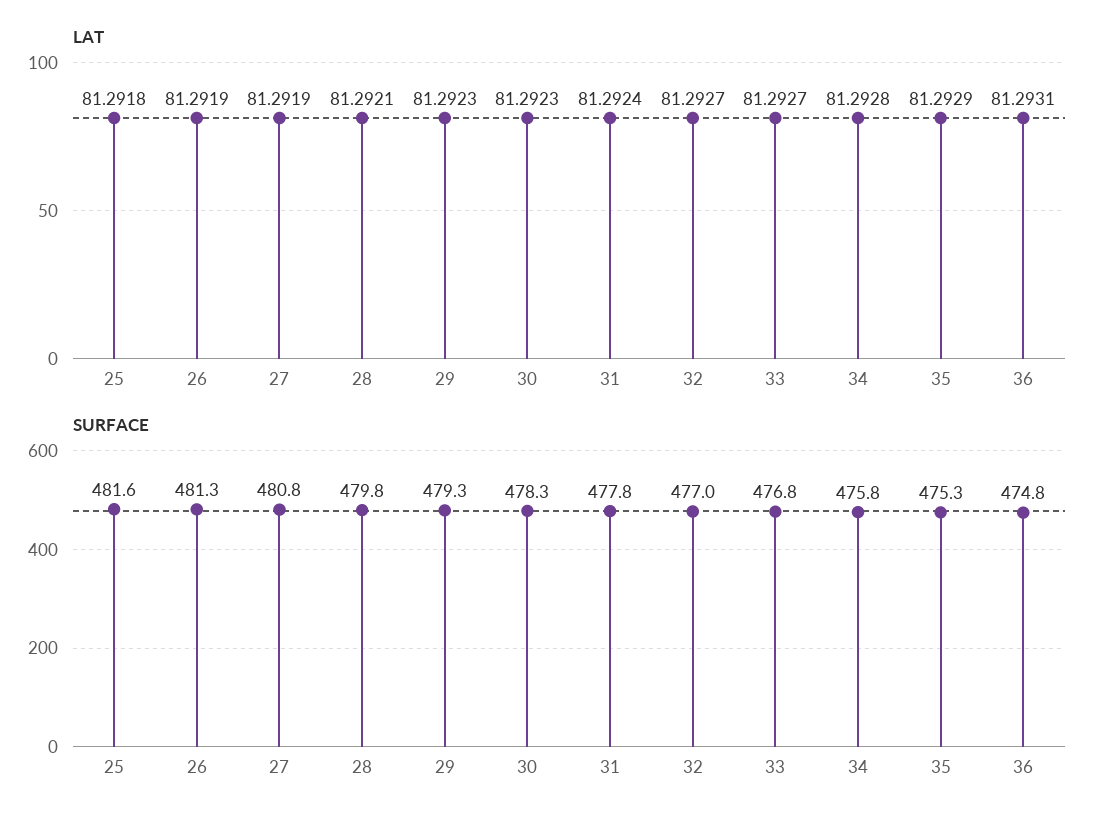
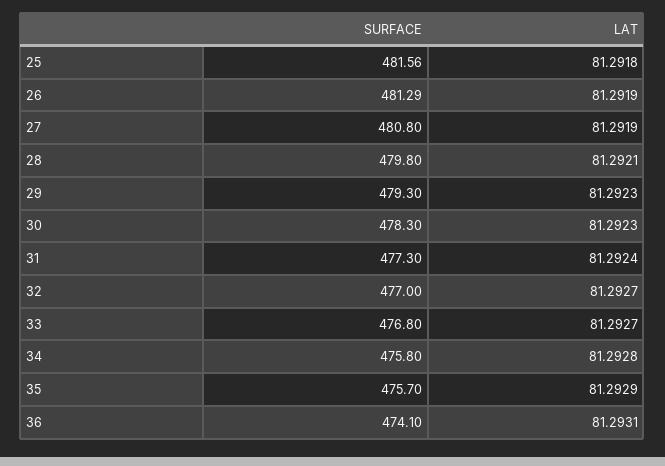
SURFACE, 31: 477.8 -> 477.3
SURFACE, 35: 475.3 -> 475.7
SURFACE, 36: 474.8 -> 474.1

